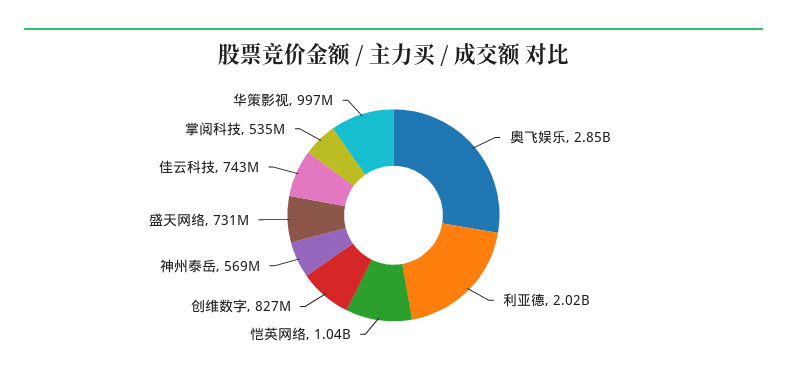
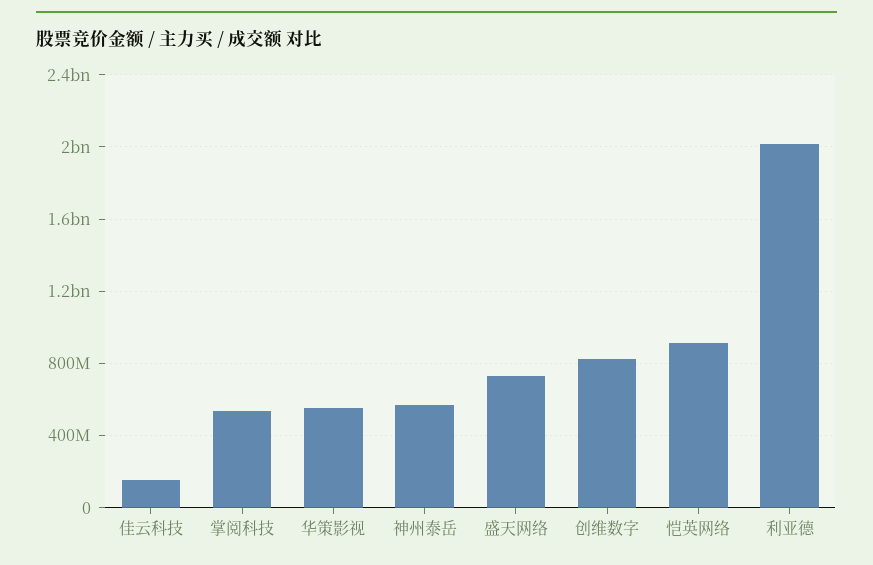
奥飞娱乐: 2850000000 -> none
恺英网络: 1040000000 -> 900000000
佳云科技: 743000000 -> 150000000
华策影视: 997000000 -> 550000000

